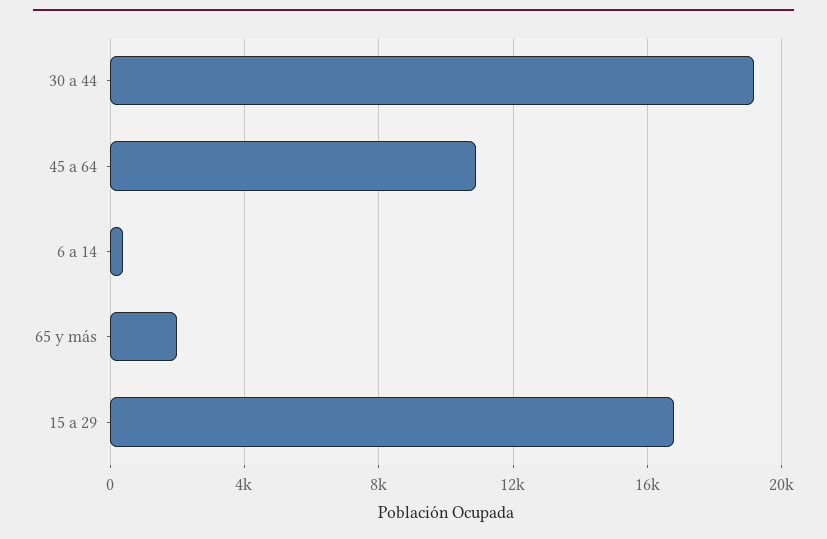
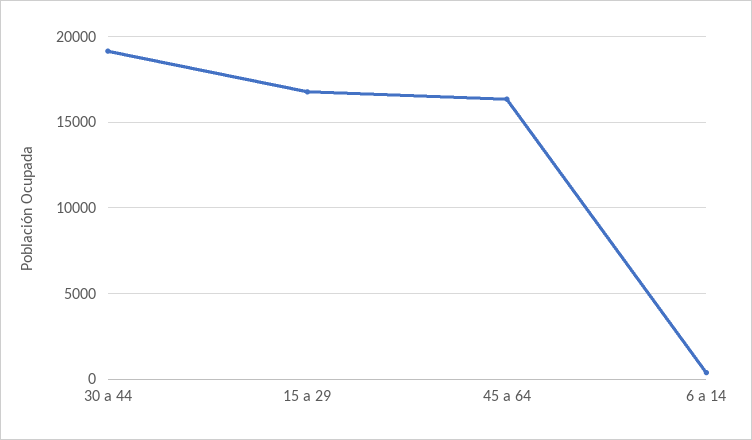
45 a 64: 11000 -> 16500
65 y más: 2000 -> none

